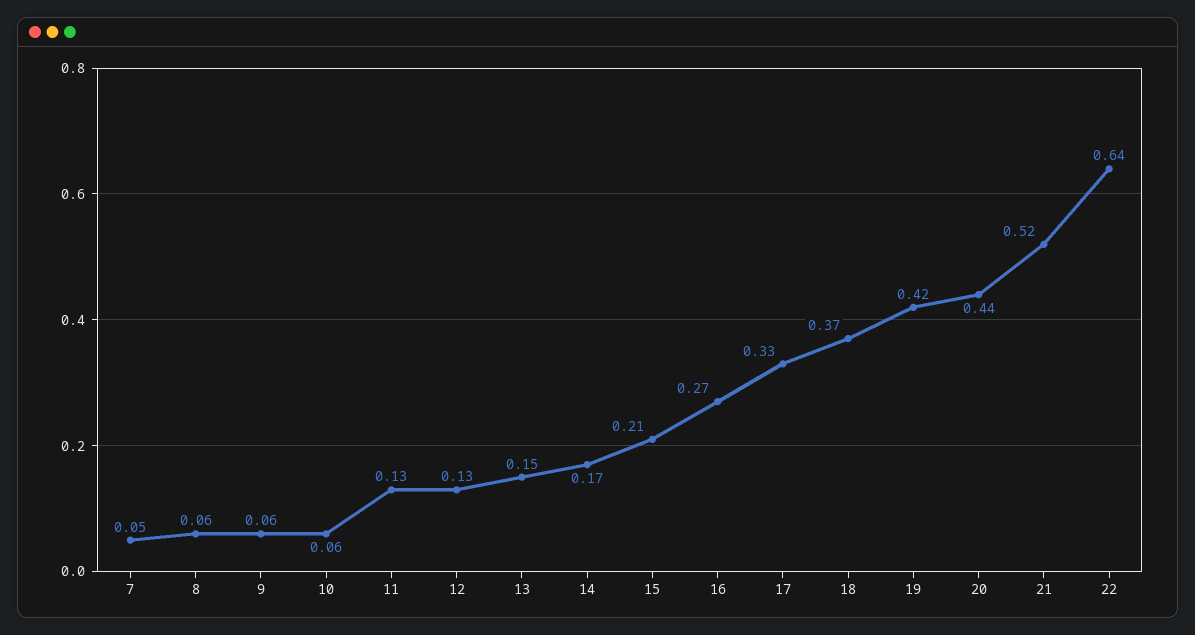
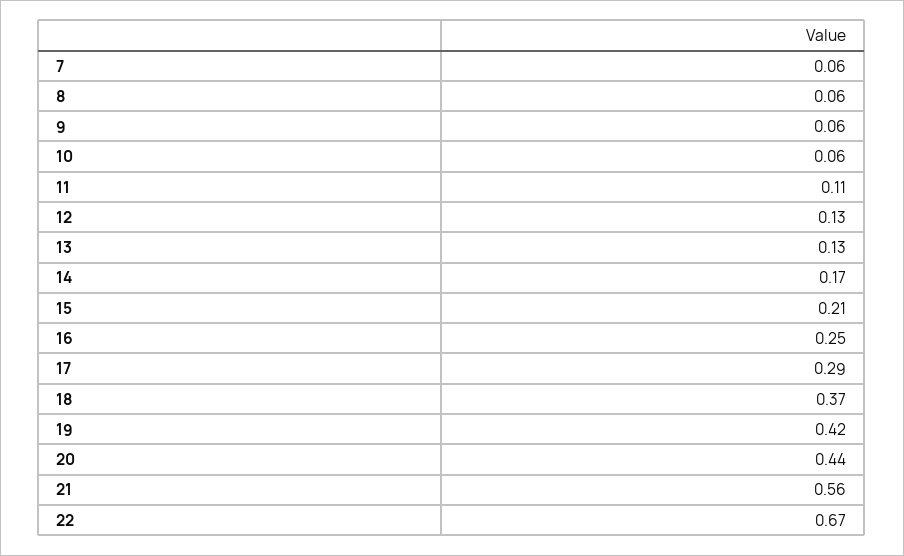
7: 0.05 -> 0.06
11: 0.13 -> 0.11
13: 0.15 -> 0.13
16: 0.27 -> 0.25
17: 0.33 -> 0.29
21: 0.52 -> 0.56
22: 0.64 -> 0.67

